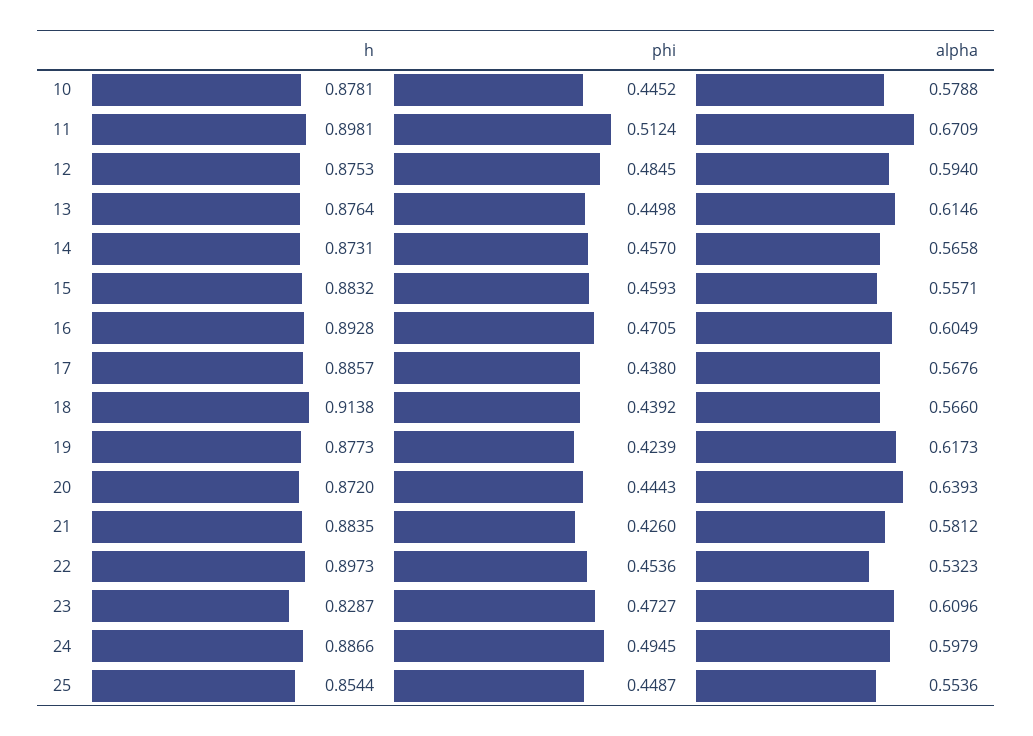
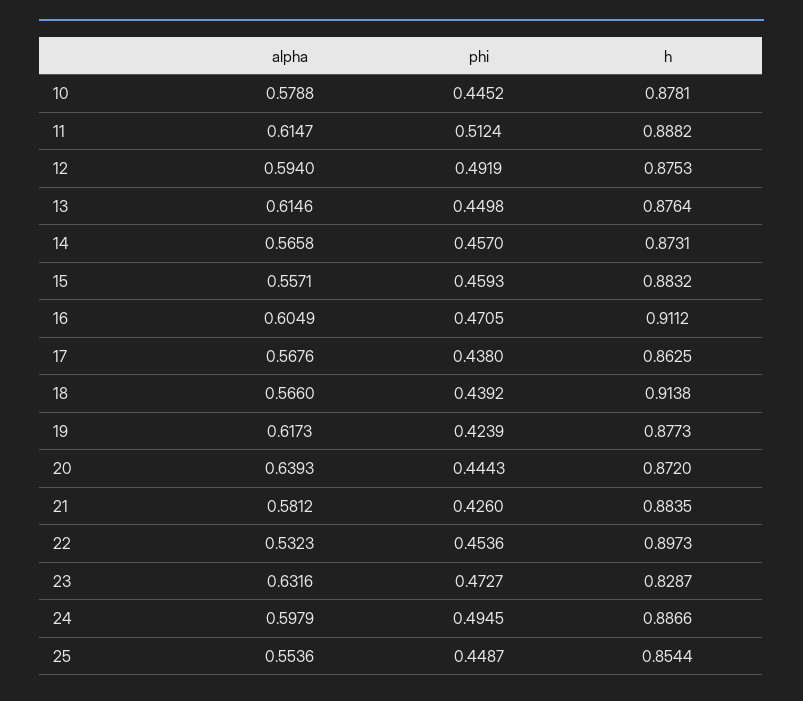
h, 11: 0.8981 -> 0.8882
alpha, 11: 0.6709 -> 0.6147
phi, 12: 0.4845 -> 0.4919
h, 16: 0.8928 -> 0.9112
h, 17: 0.8857 -> 0.8625
alpha, 23: 0.6096 -> 0.6316

